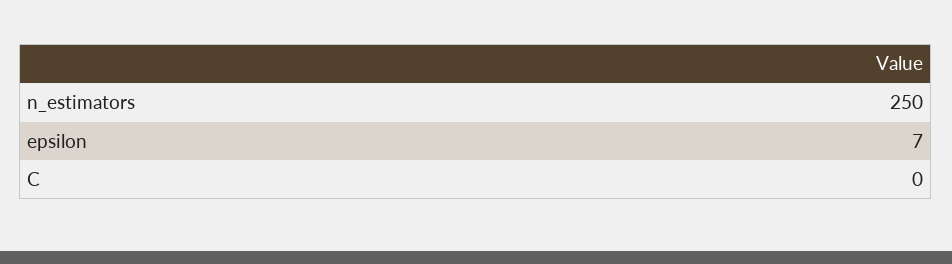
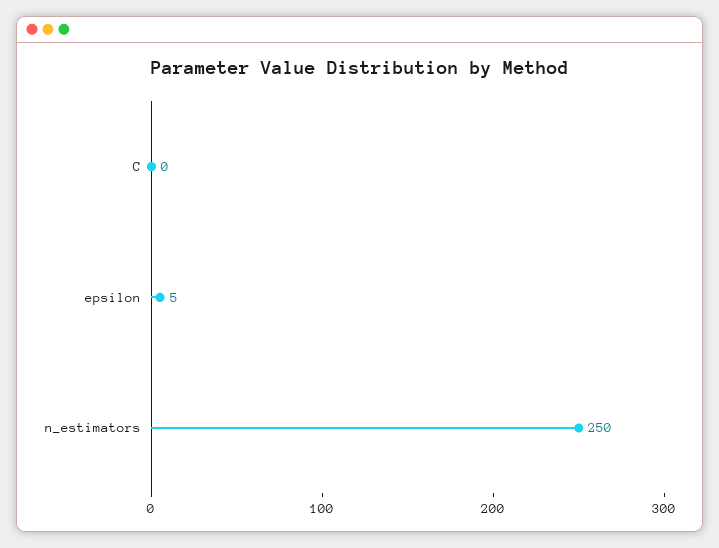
epsilon: 7 -> 5

